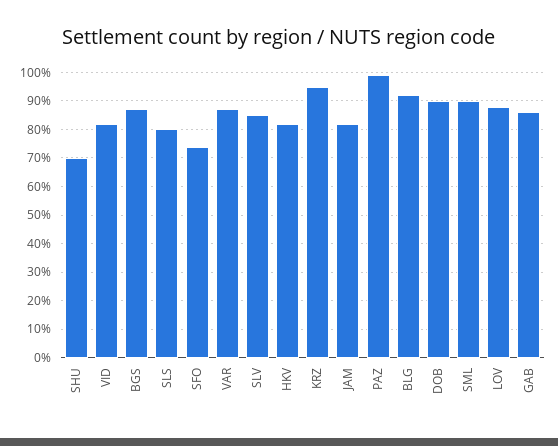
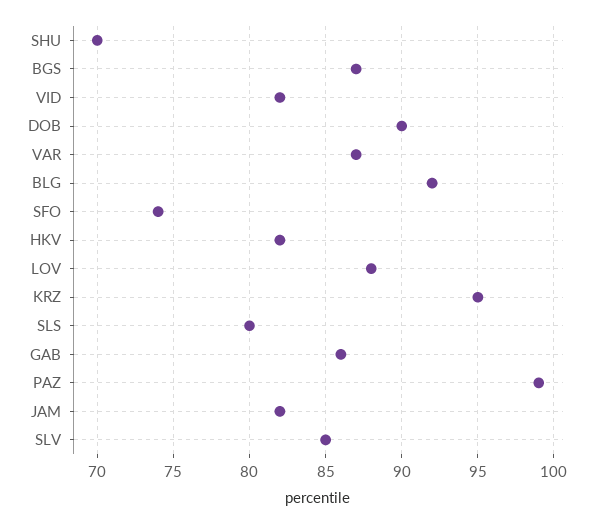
SML: 90 -> none

